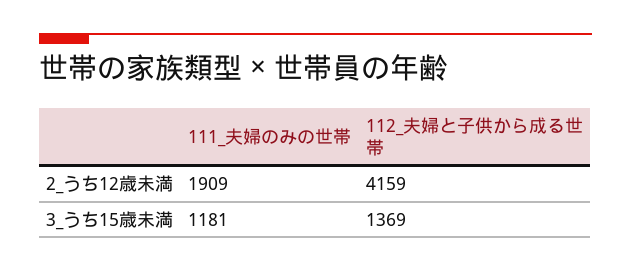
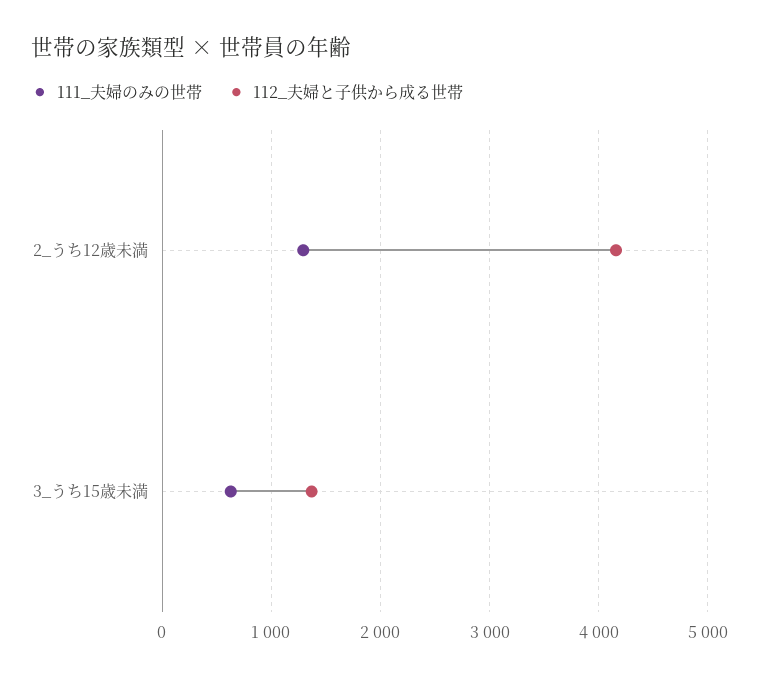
111_夫婦のみの世帯, 2_うち12歳未満: 1909 -> 1300
111_夫婦のみの世帯, 3_うち15歳未満: 1181 -> 600

